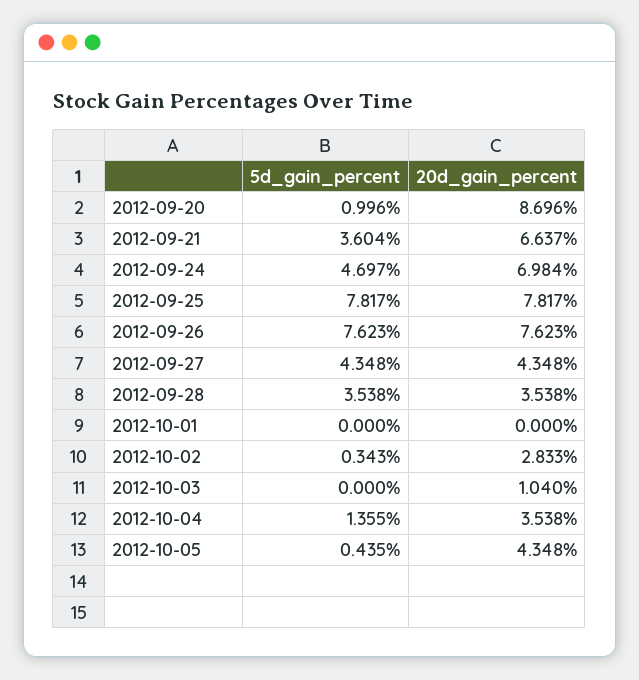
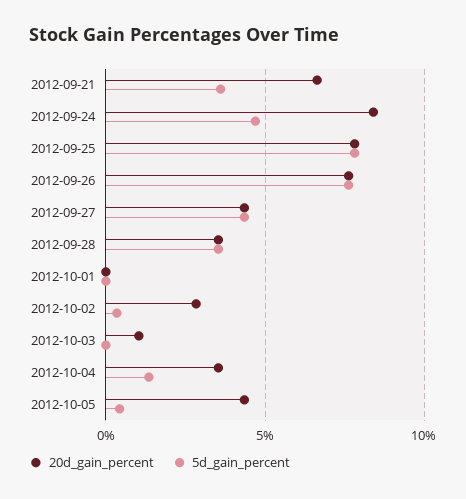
5d_gain_percent, 2012-09-20: 0.996 -> none
20d_gain_percent, 2012-09-20: 8.696 -> none
20d_gain_percent, 2012-09-24: 6.984 -> 8.5

